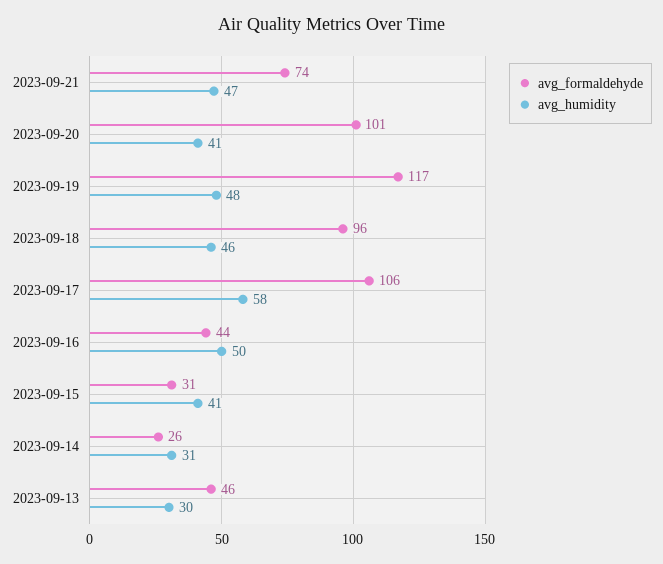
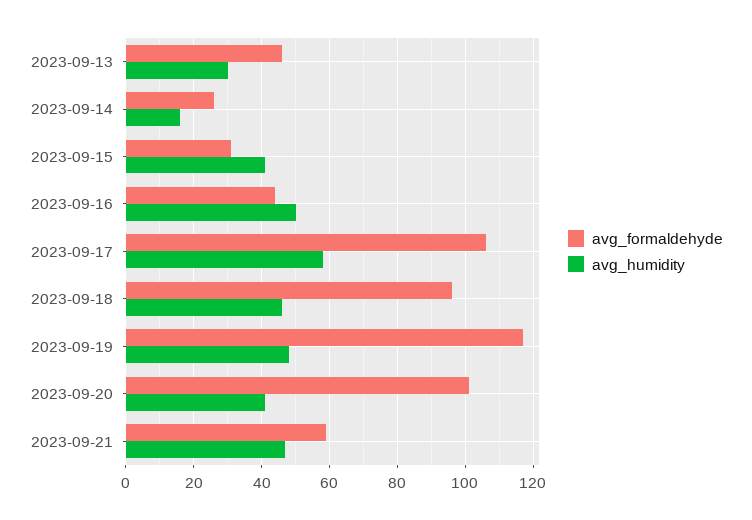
avg_formaldehyde, 2023-09-21: 74 -> 60
avg_humidity, 2023-09-14: 31 -> 15

